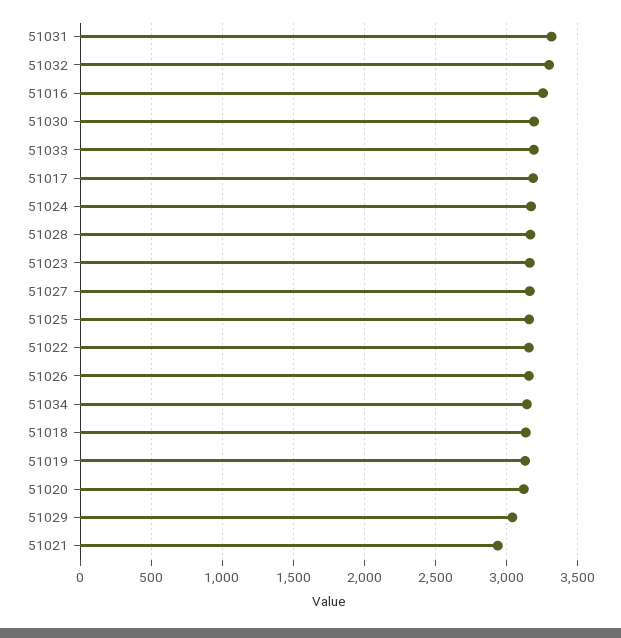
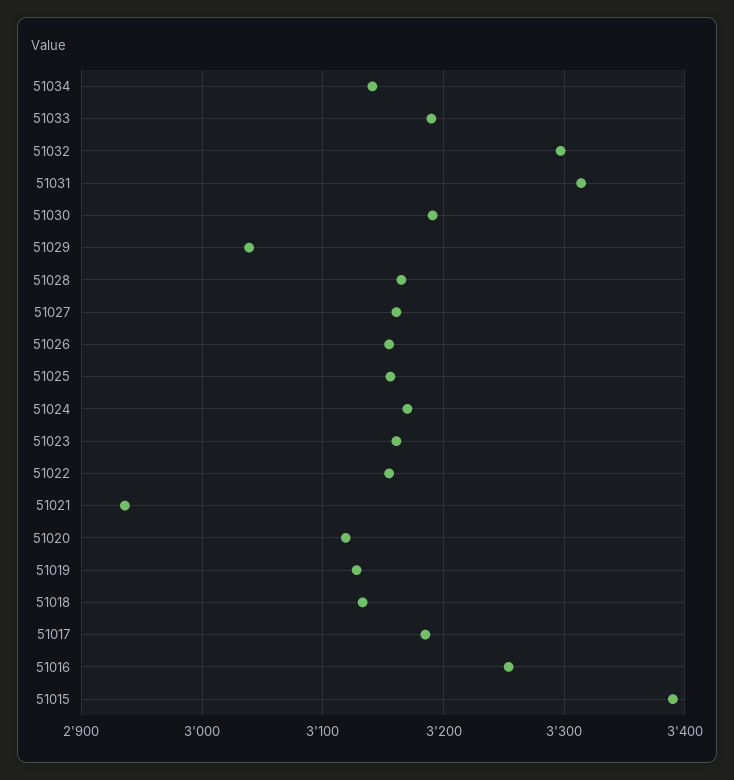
51015: none -> 3390

